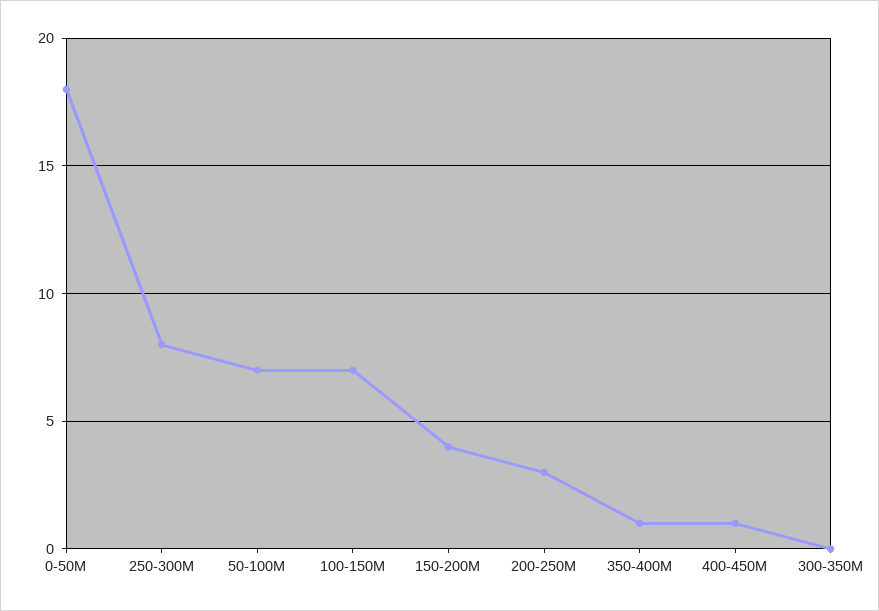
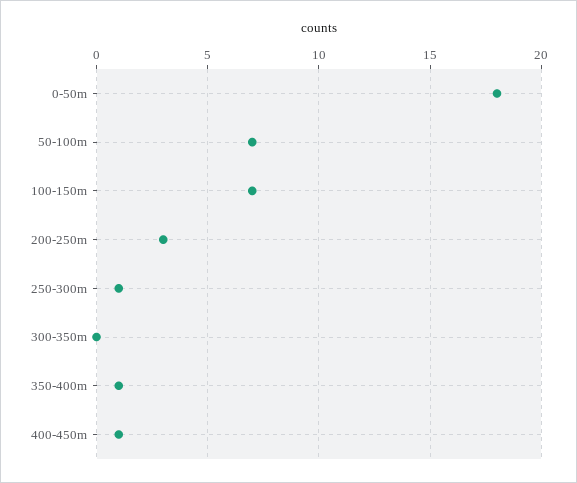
250-300M: 8 -> 1
150-200M: 4 -> none

